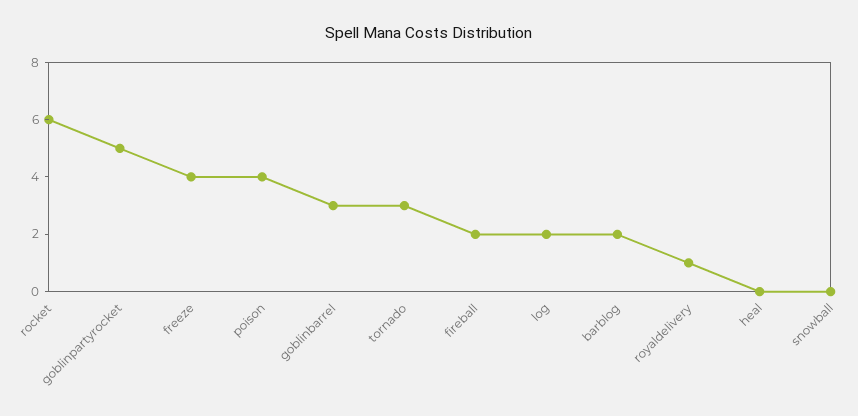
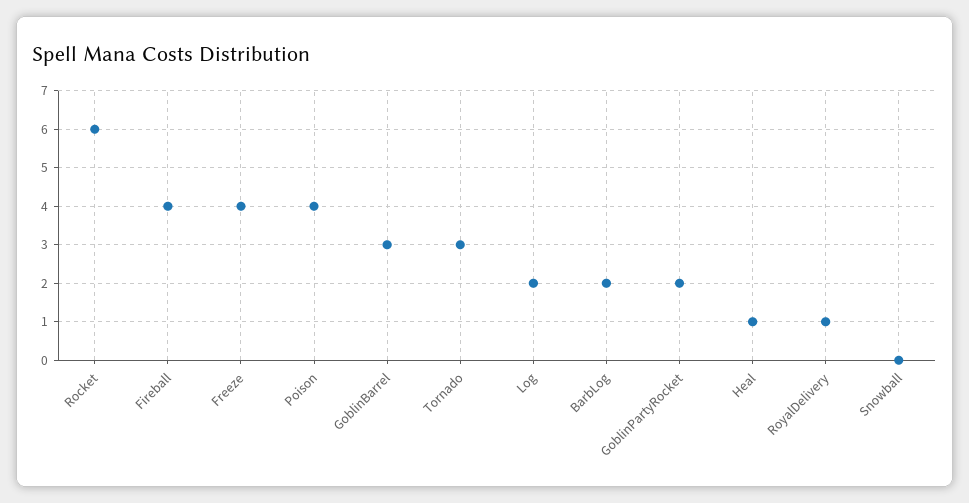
goblinpartyrocket: 5 -> 2
fireball: 2 -> 4
heal: 0 -> 1

